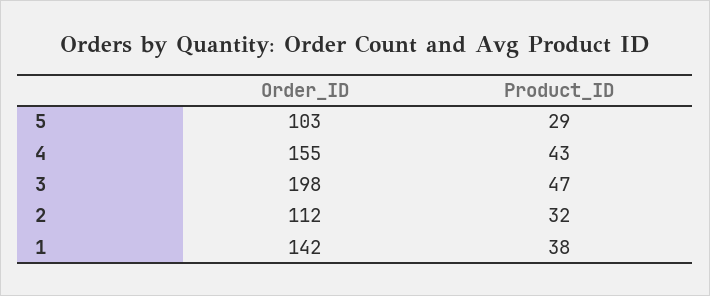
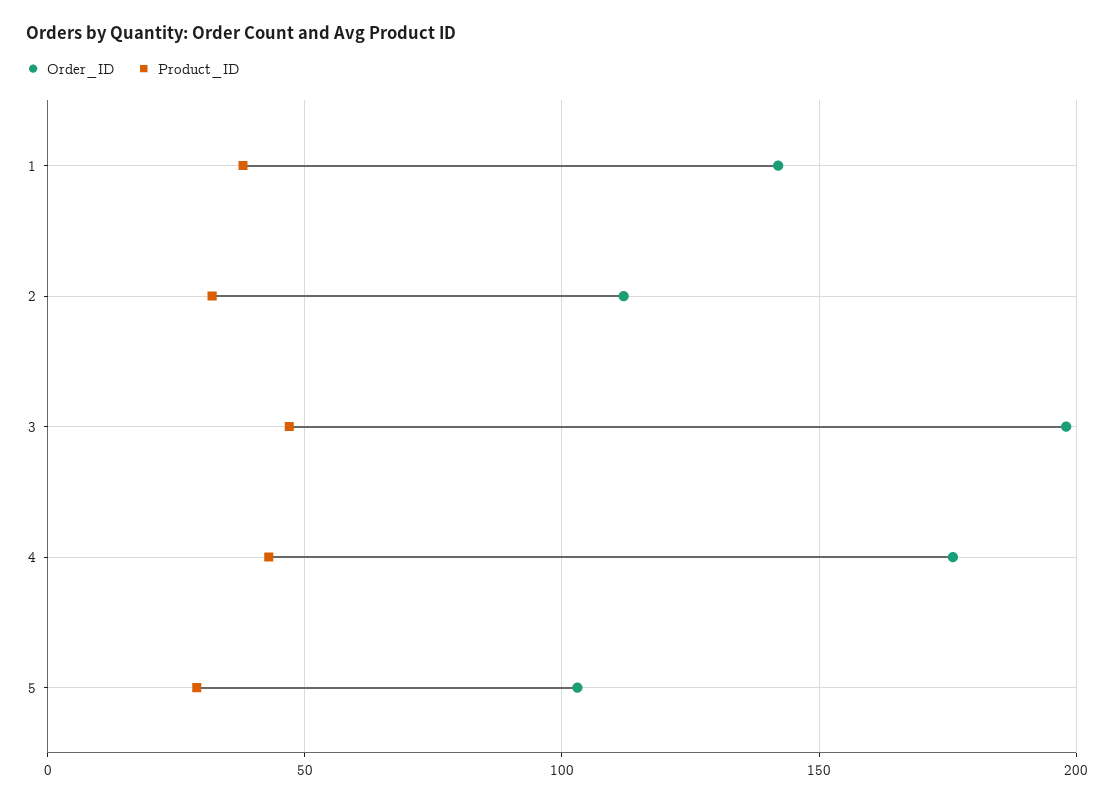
Order_ID, 4: 155 -> 175

